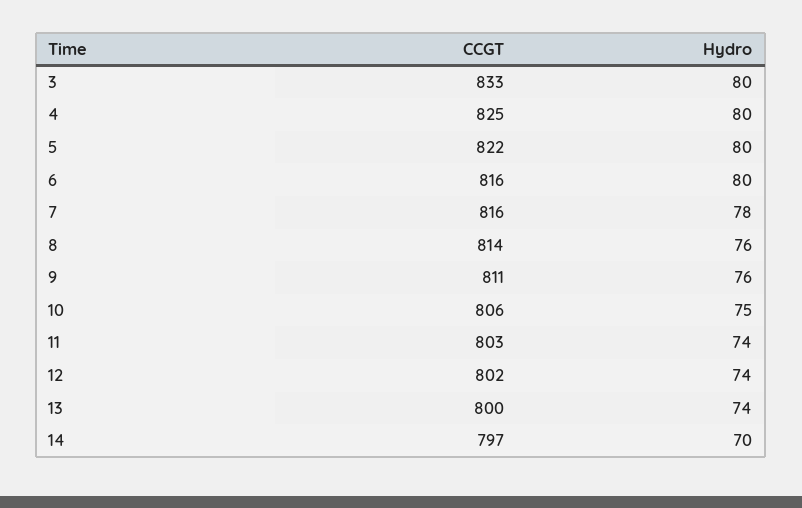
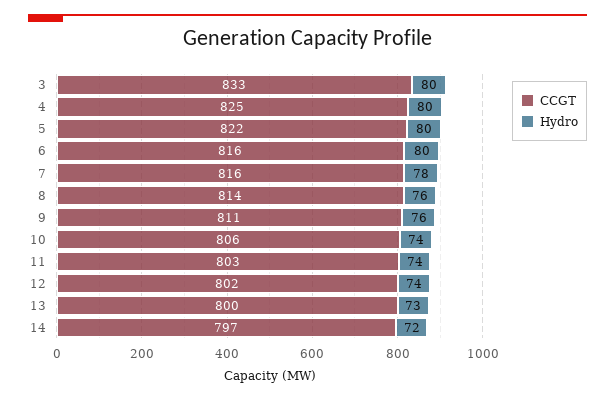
Hydro, 10: 75 -> 74
Hydro, 13: 74 -> 73
Hydro, 14: 70 -> 72

